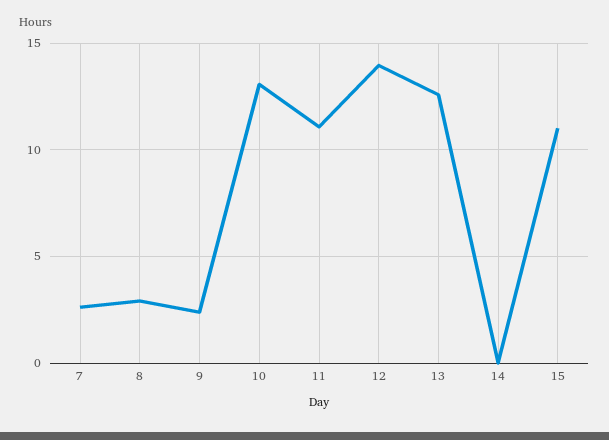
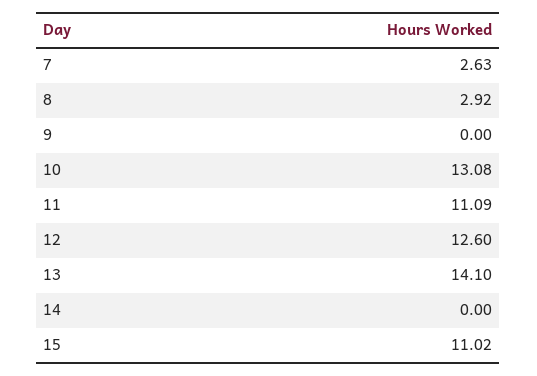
9: 2.5 -> 0
12: 14 -> 12.6
13: 12.5 -> 14.1

